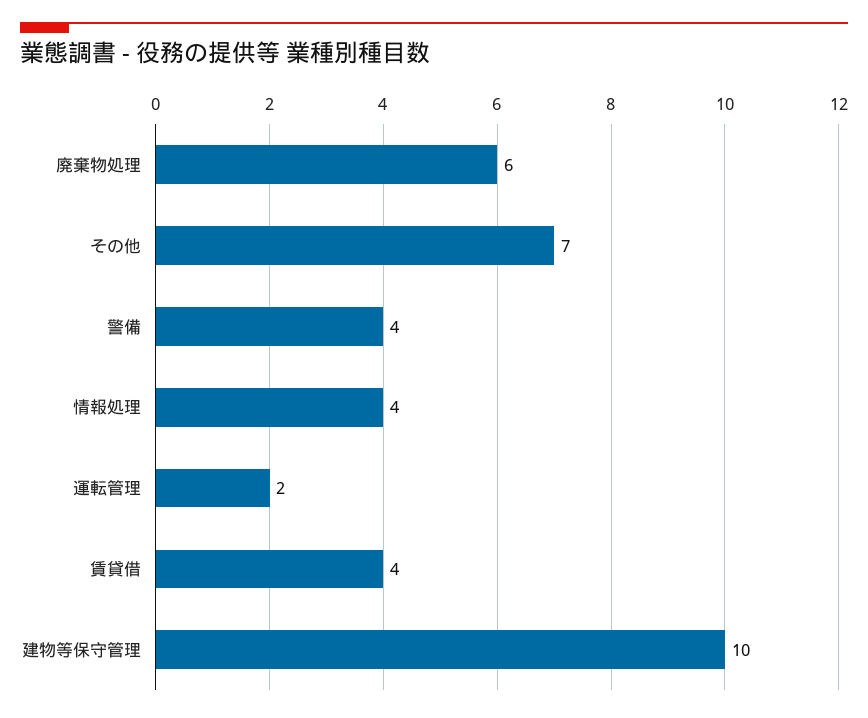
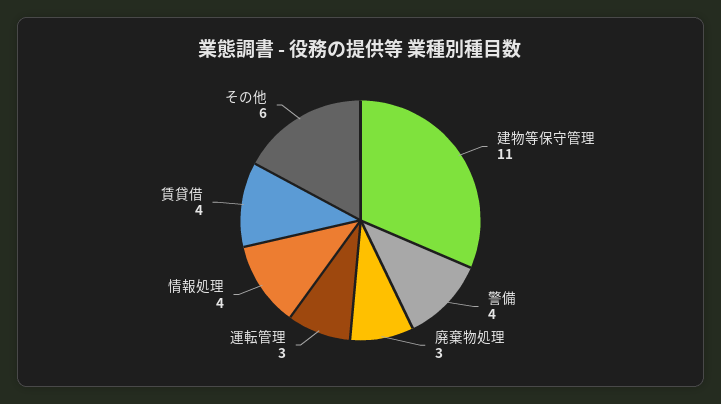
廃棄物処理: 6 -> 3
その他: 7 -> 6
運転管理: 2 -> 3
建物等保守管理: 10 -> 11

